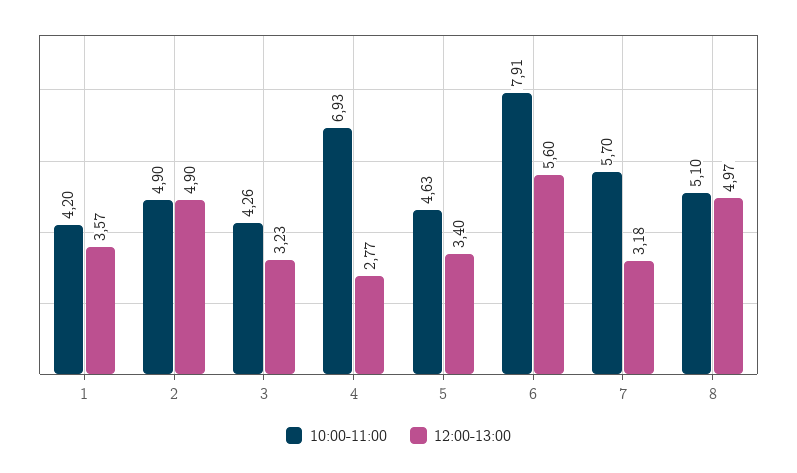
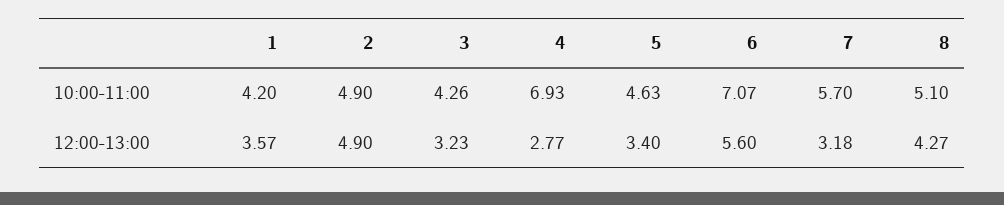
10:00-11:00, 6: 7.91 -> 7.07
12:00-13:00, 8: 4.97 -> 4.27

